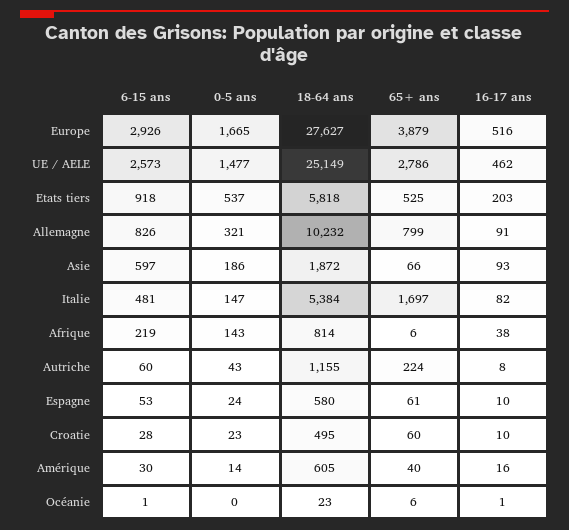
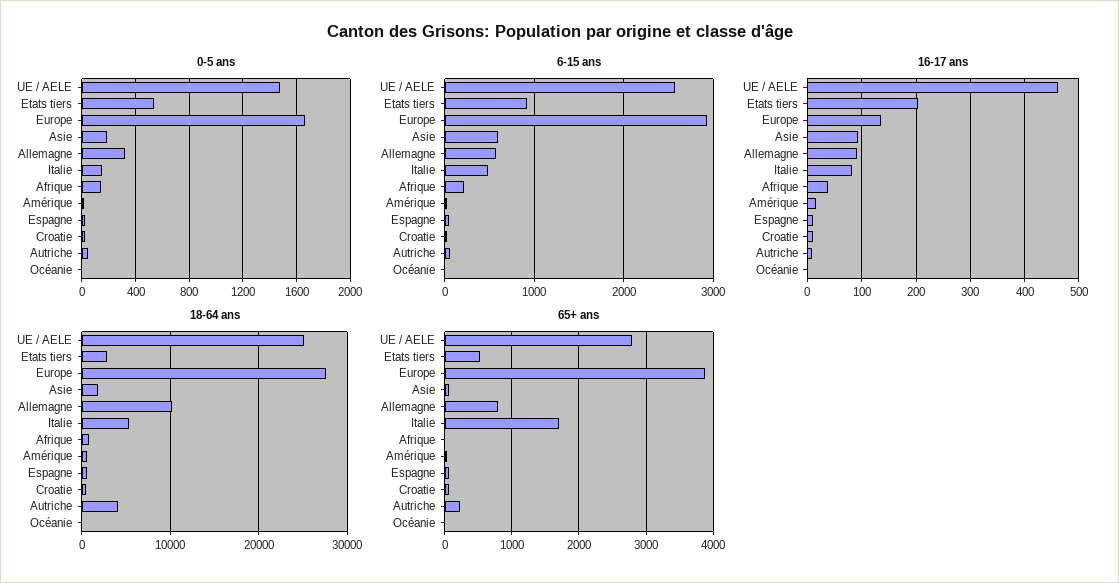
16-17 ans, Europe: 516 -> 140
18-64 ans, Etats tiers: 5818 -> 3000
6-15 ans, Allemagne: 826 -> 600
18-64 ans, Autriche: 1155 -> 4000

